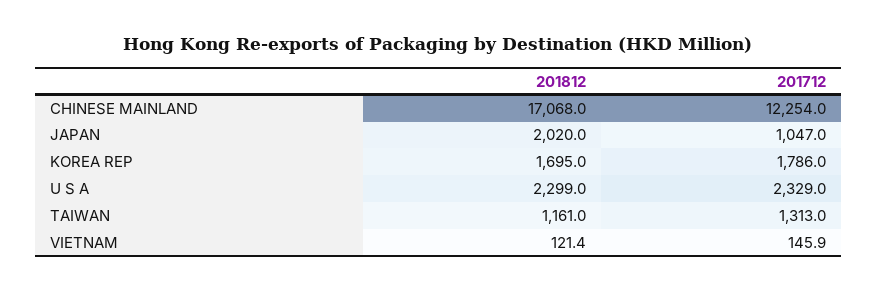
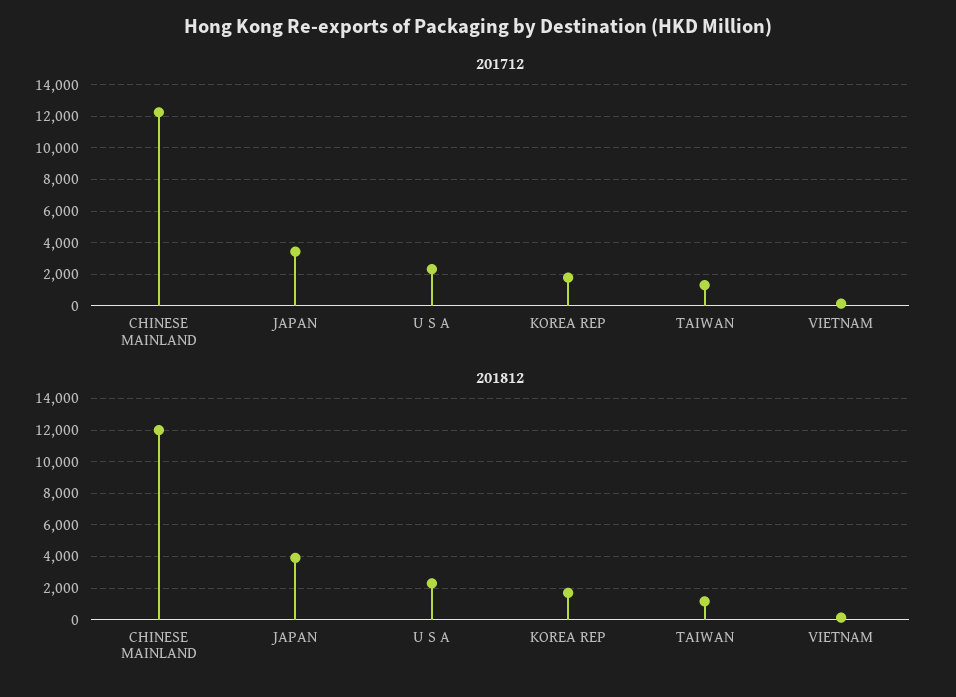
201812, CHINESE MAINLAND: 17068 -> 12000
201812, JAPAN: 2020 -> 4000
201712, JAPAN: 1047 -> 3500

